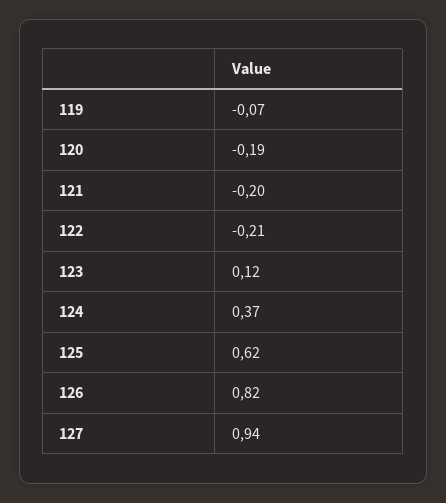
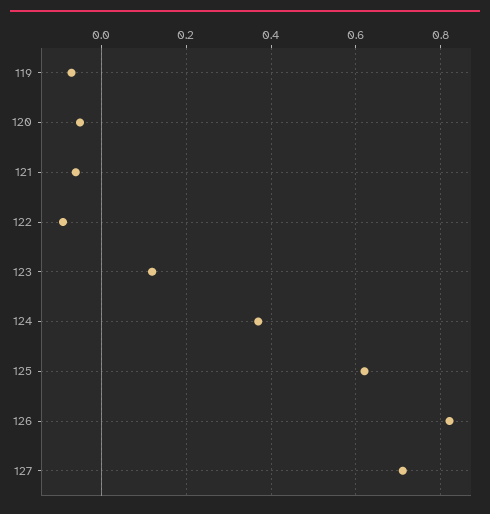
120: -0.19 -> -0.05
121: -0.2 -> -0.05
122: -0.21 -> -0.1
127: 0.94 -> 0.7

